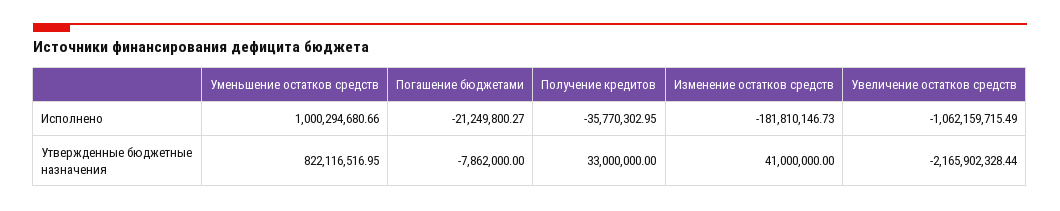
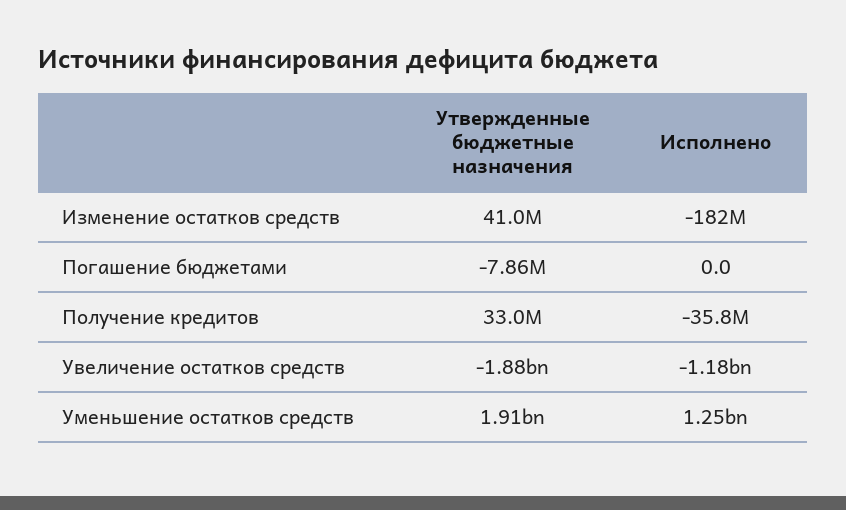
Уменьшение остатков средств, Исполнено: 1000294680.66 -> 1250000000
Погашение бюджетами, Исполнено: -21249800.27 -> 0
Увеличение остатков средств, Исполнено: -1062159715.49 -> -1180000000
Уменьшение остатков средств, Утвержденные бюджетные назначения: 822116516.95 -> 1910000000
Увеличение остатков средств, Утвержденные бюджетные назначения: -2165902328.44 -> -1880000000

